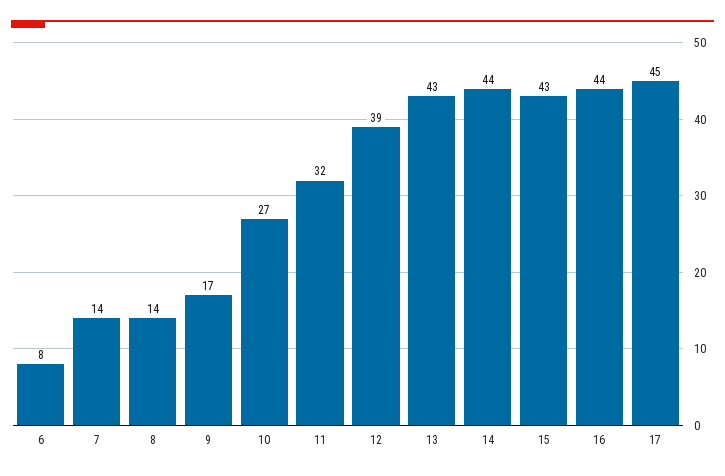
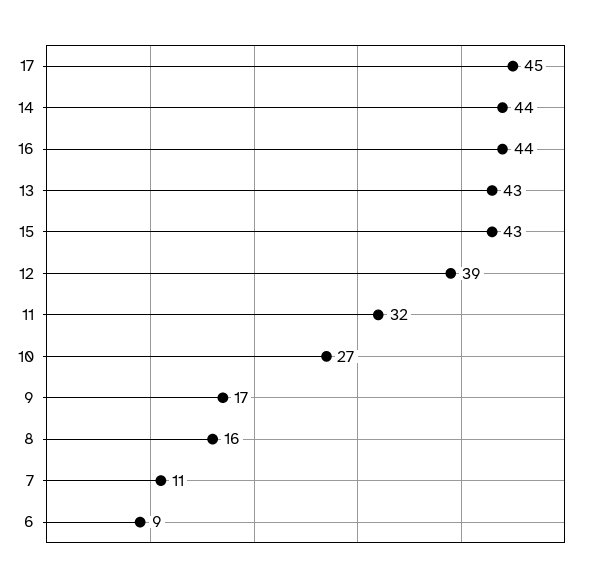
6: 8 -> 9
7: 14 -> 11
8: 14 -> 16

